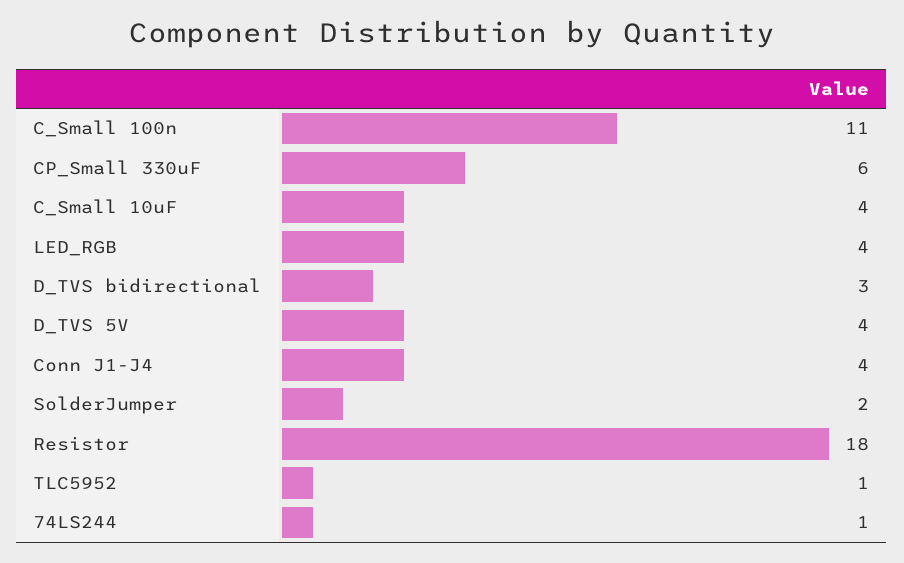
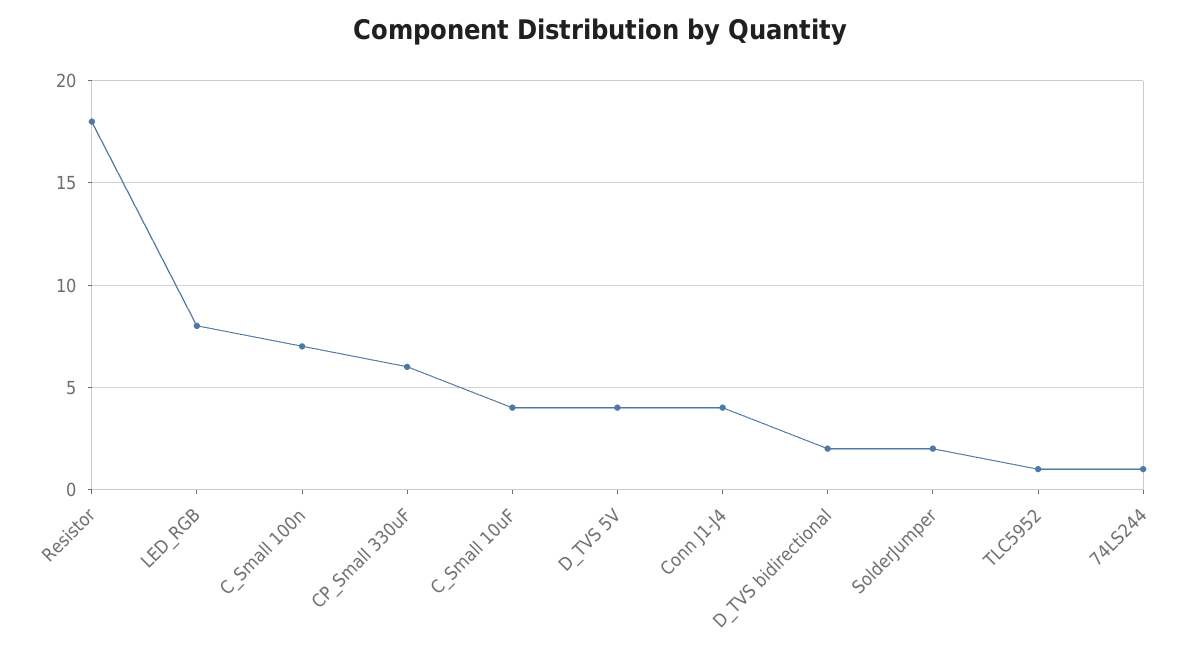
C_Small 100n: 11 -> 7
LED_RGB: 4 -> 8
D_TVS bidirectional: 3 -> 2

